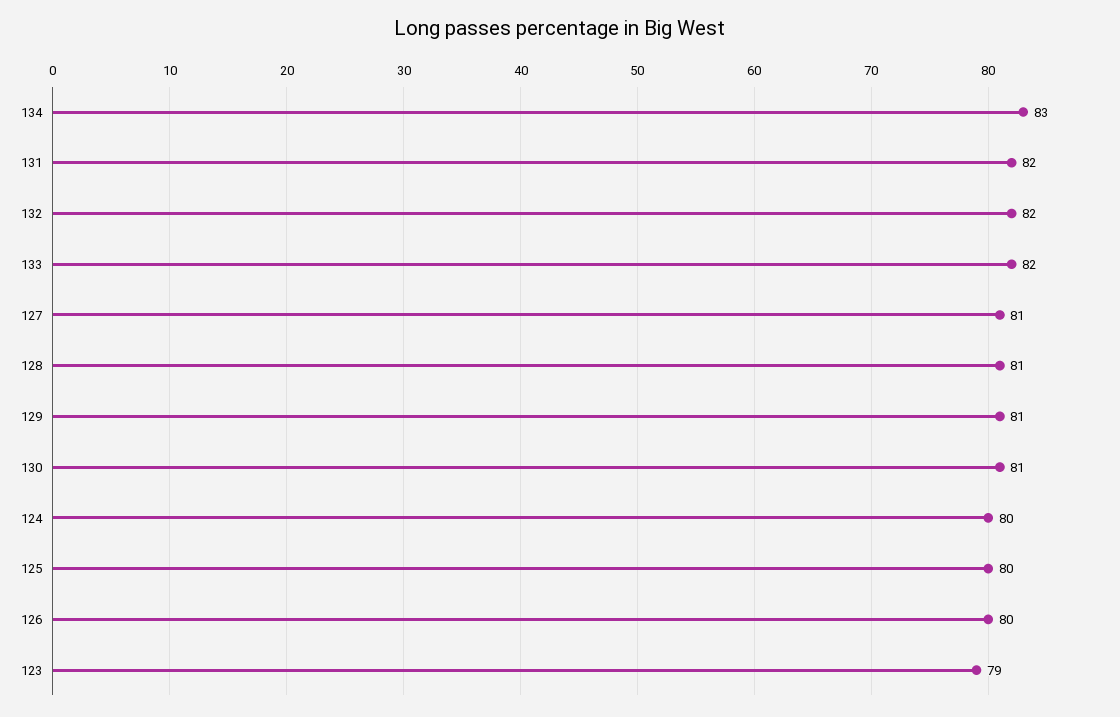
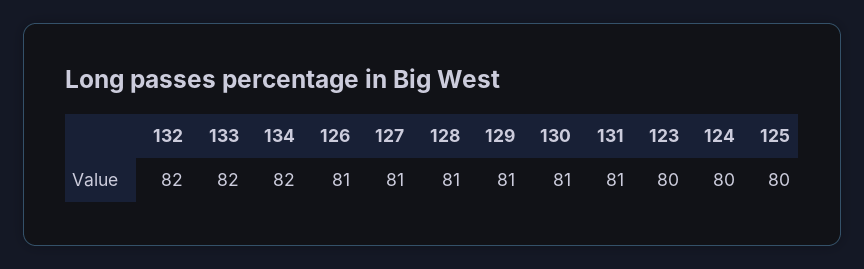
134: 83 -> 82
131: 82 -> 81
126: 80 -> 81
123: 79 -> 80

